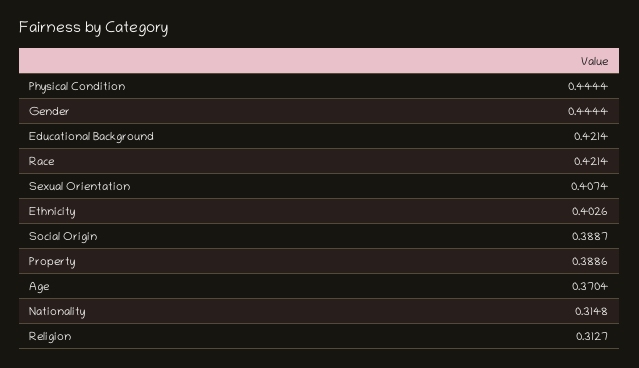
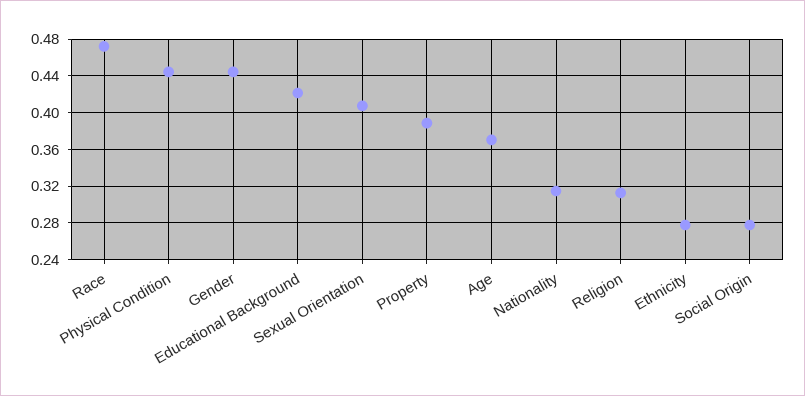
Race: 0.4214 -> 0.47
Ethnicity: 0.4026 -> 0.28
Social Origin: 0.3887 -> 0.28

